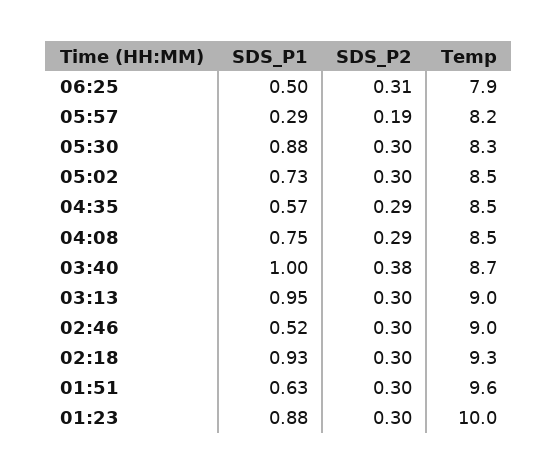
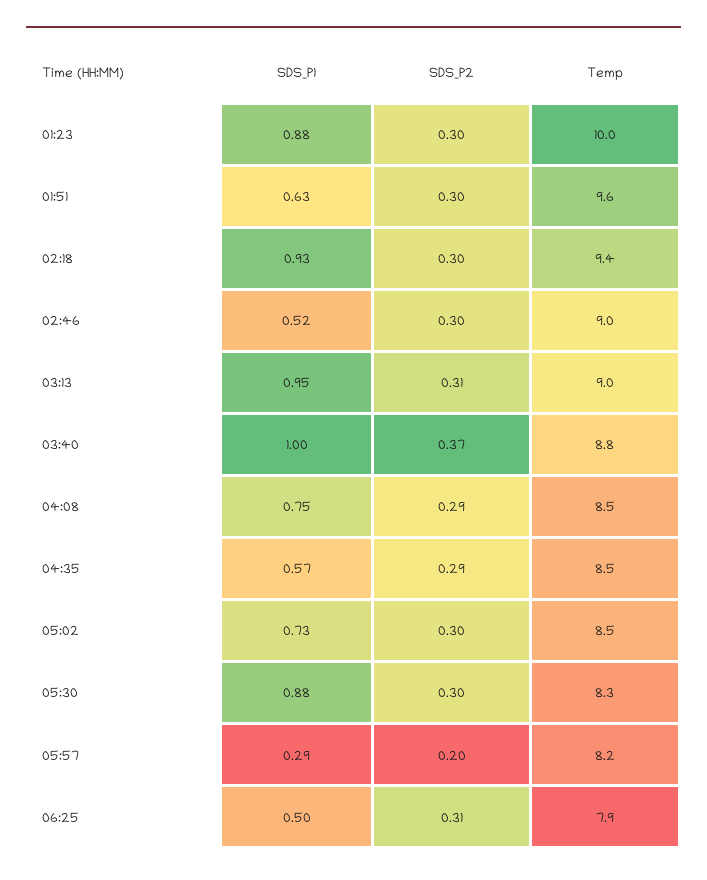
SDS_P2, 05:57: 0.19 -> 0.2
SDS_P2, 03:40: 0.38 -> 0.37
Temp, 03:40: 8.7 -> 8.8
SDS_P2, 03:13: 0.3 -> 0.31
Temp, 02:18: 9.3 -> 9.4

